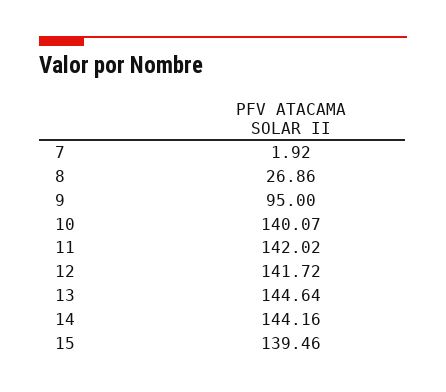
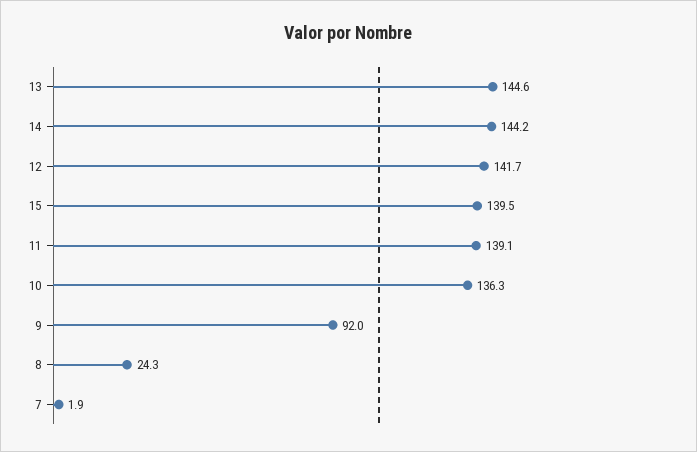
8: 26.86 -> 24.3
9: 95 -> 92
10: 140.07 -> 136.3
11: 142.02 -> 139.1

